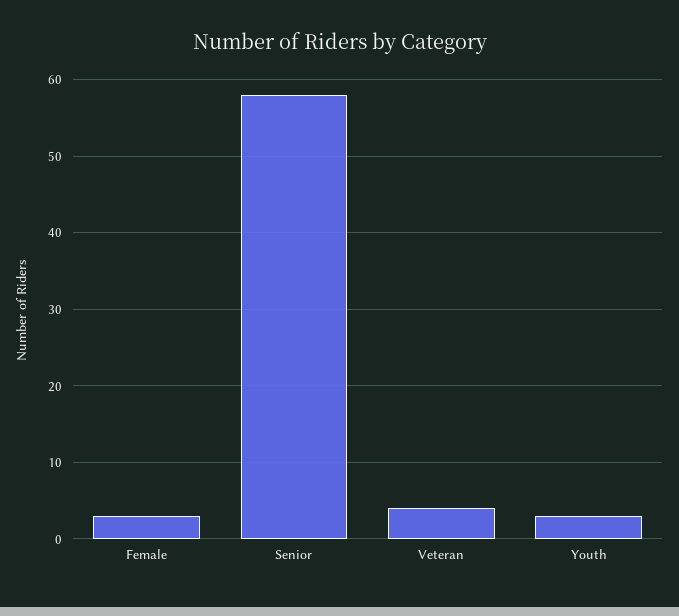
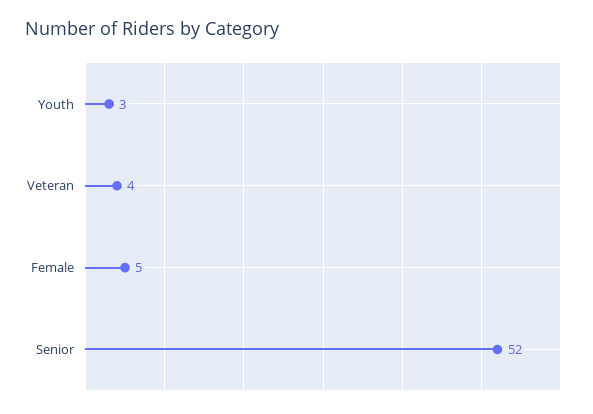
Female: 3 -> 5
Senior: 58 -> 52

